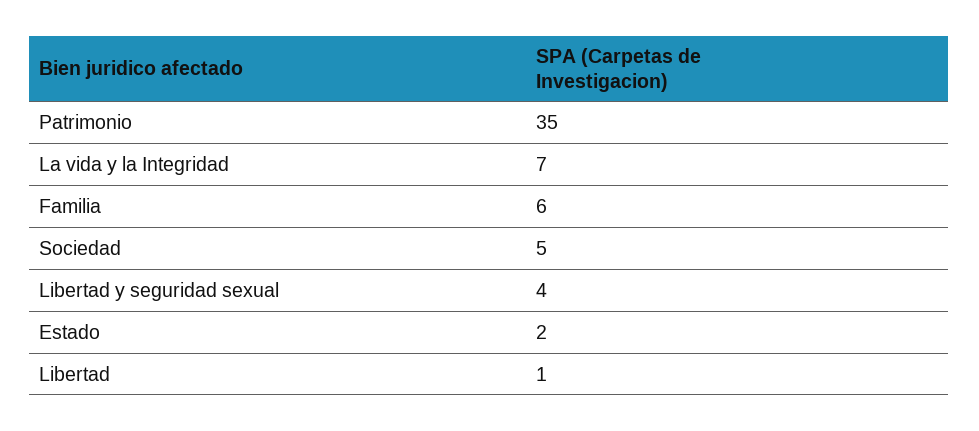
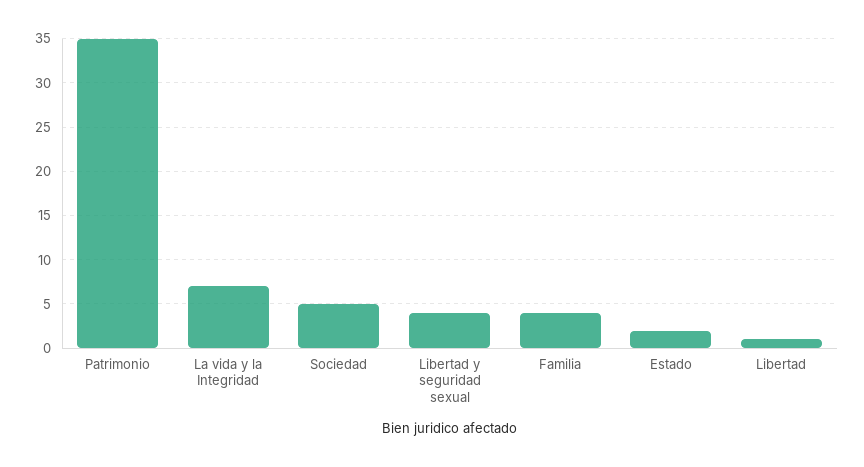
Familia: 6 -> 4

